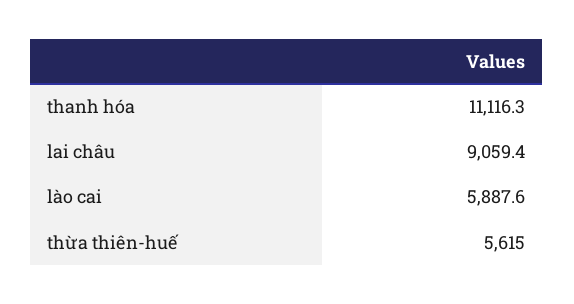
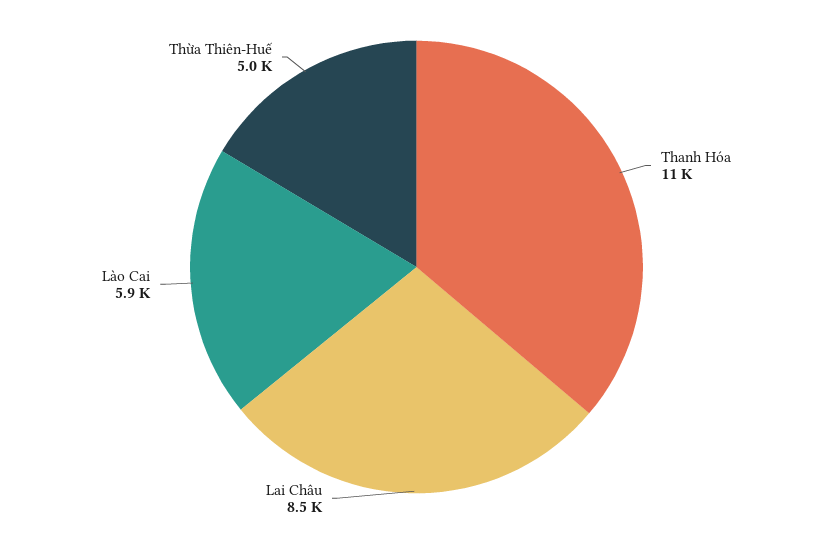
lai châu: 9059.4 -> 8500
thừa thiên-huế: 5615 -> 5000

